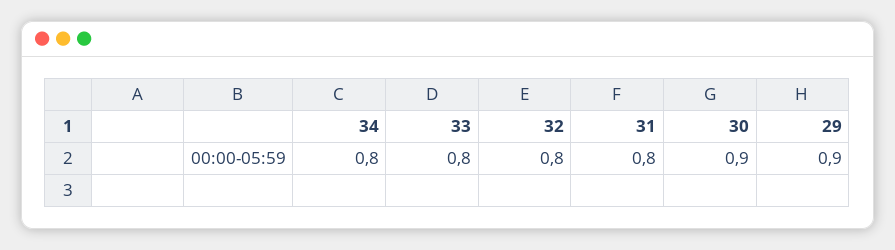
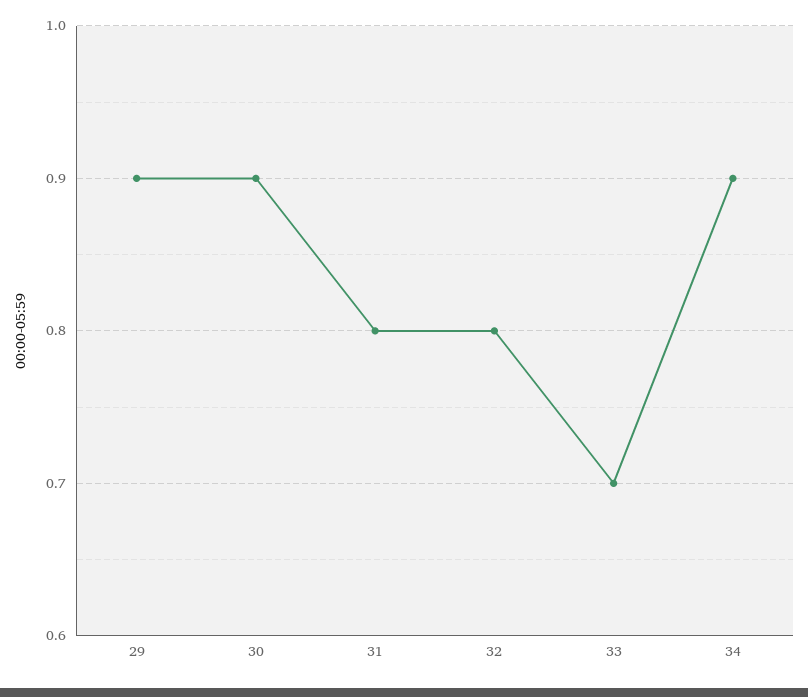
34: 0.8 -> 0.9
33: 0.8 -> 0.7

